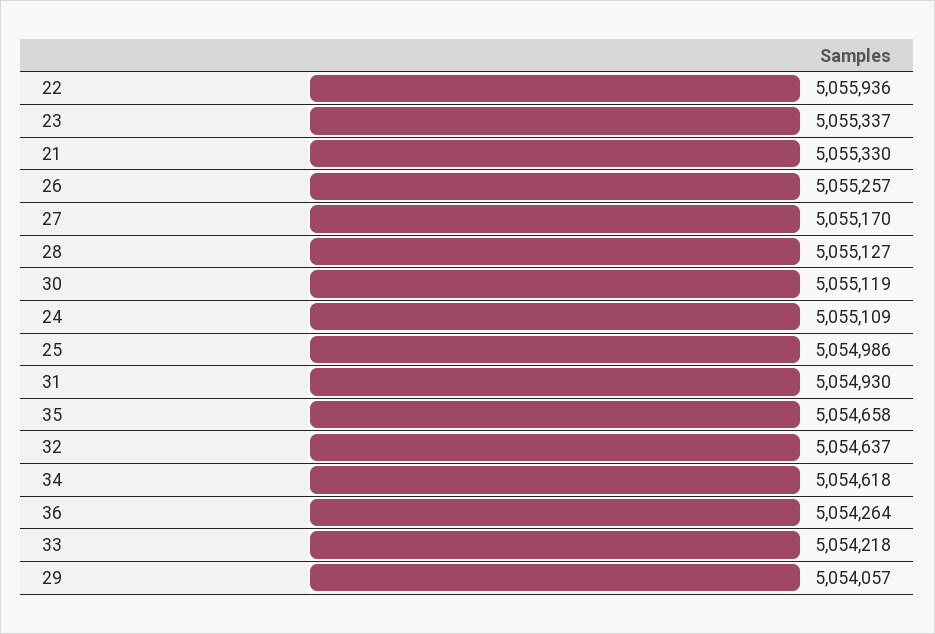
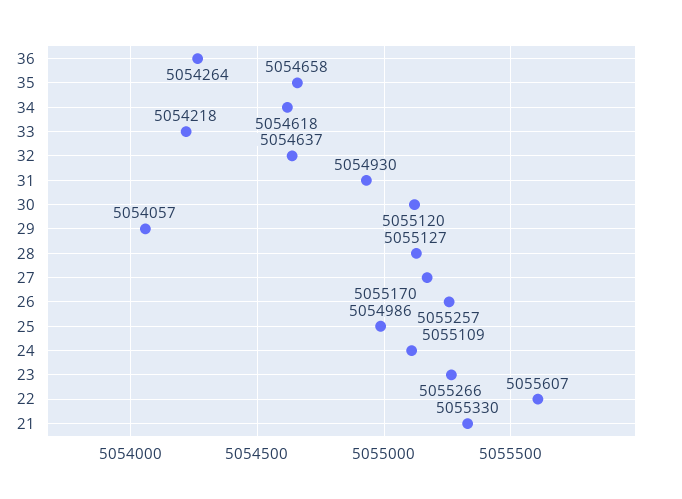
22: 5055936 -> 5055607
23: 5055337 -> 5055266
30: 5055119 -> 5055120

